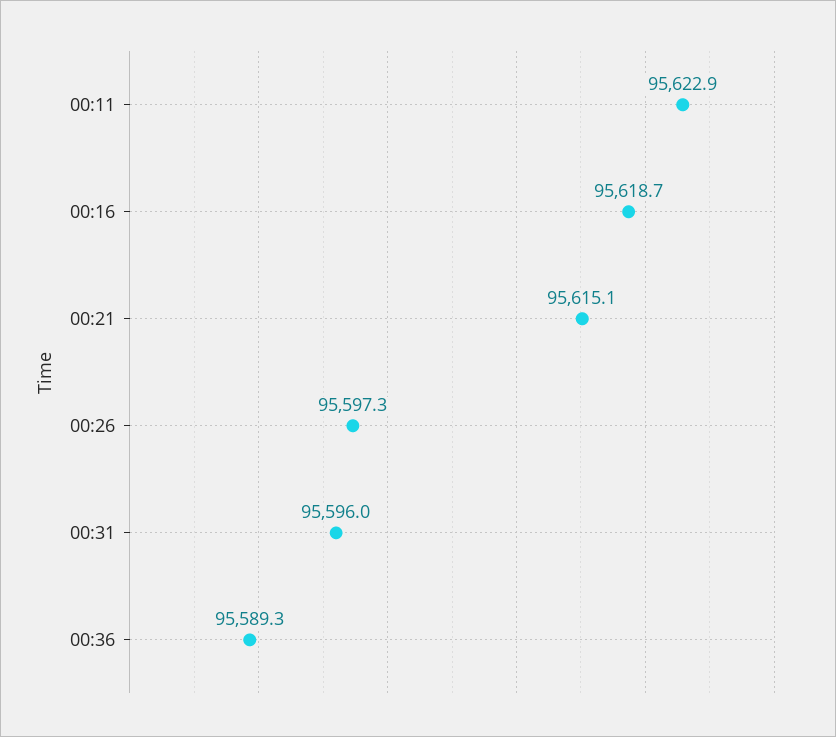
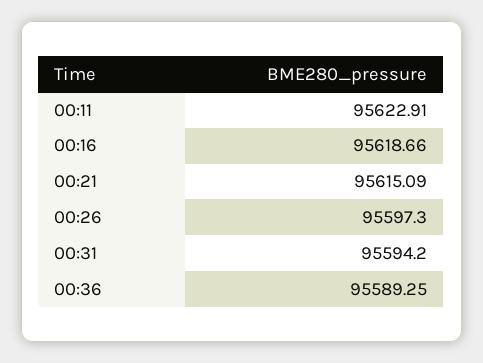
00:31: 95596 -> 95594.2

